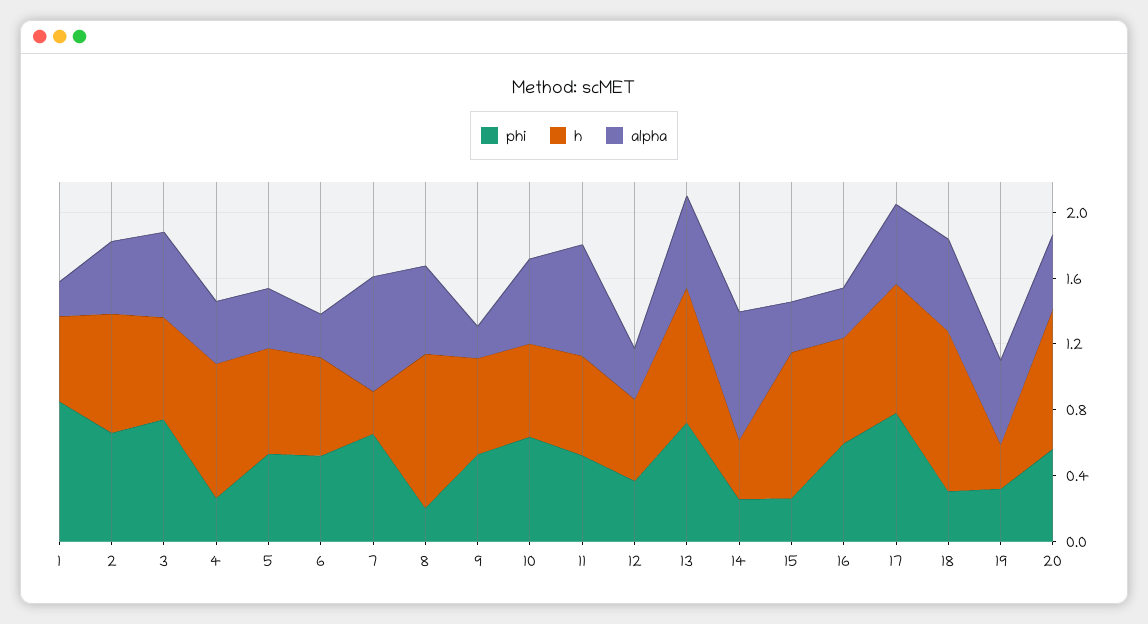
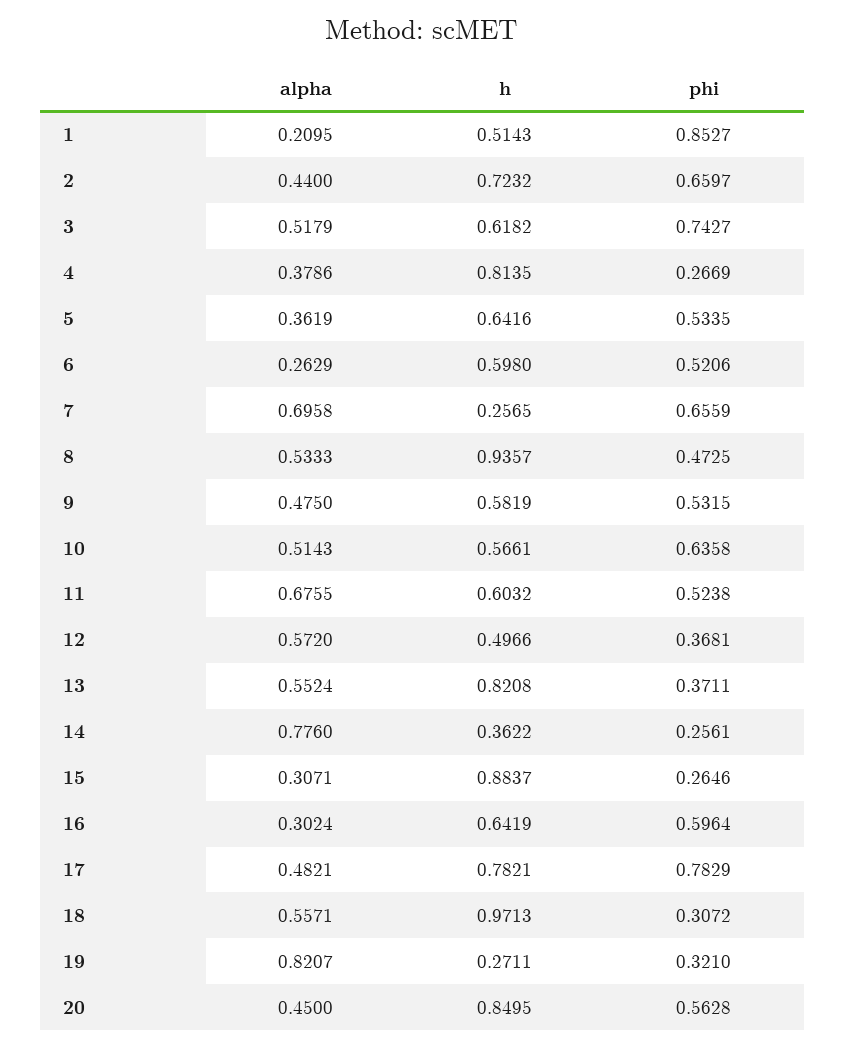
phi, 8: 0.2 -> 0.4725
alpha, 9: 0.2 -> 0.475
alpha, 12: 0.3 -> 0.572
phi, 13: 0.7 -> 0.3711
alpha, 19: 0.5 -> 0.8207

